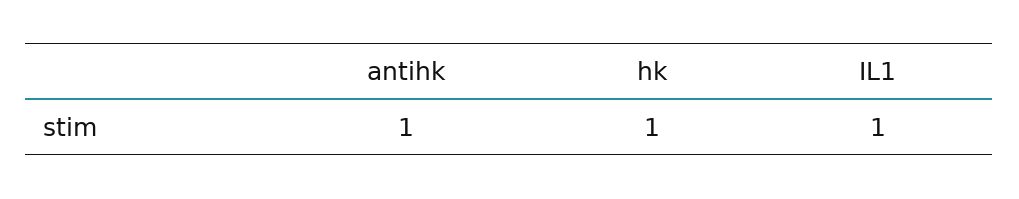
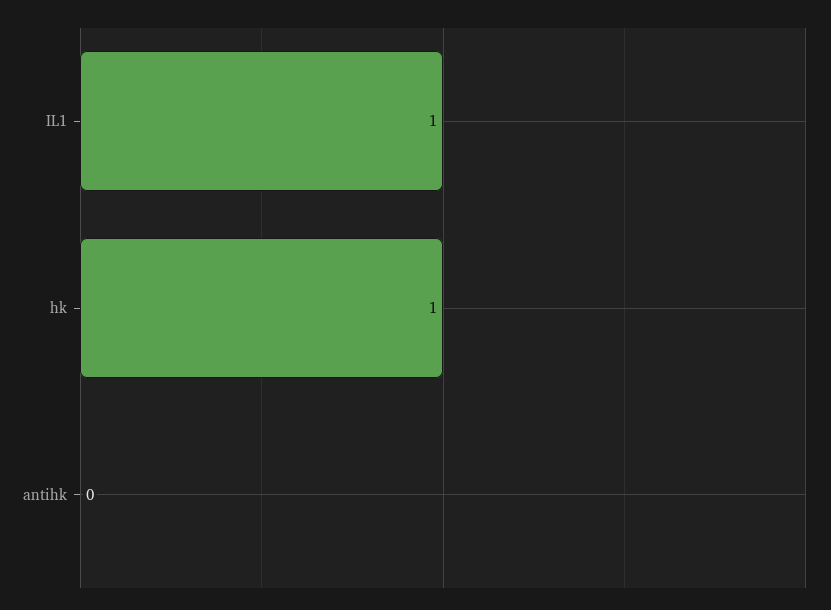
antihk: 1 -> 0

